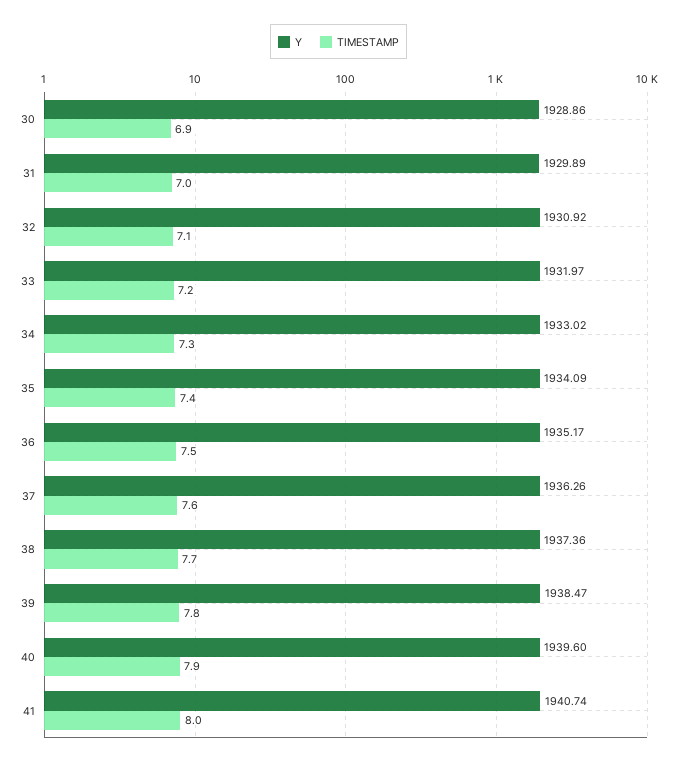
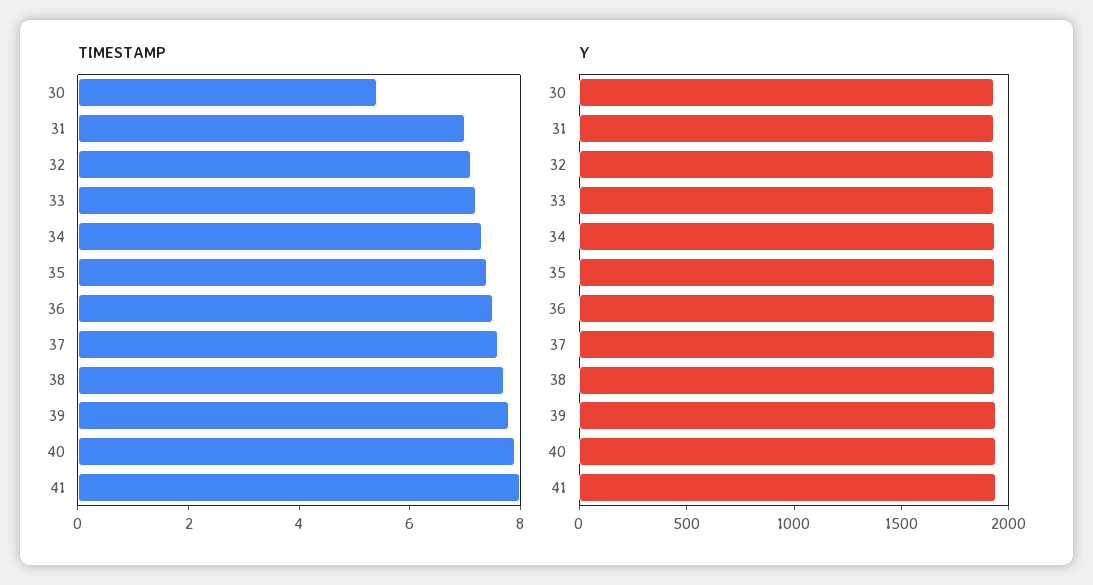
TIMESTAMP, 30: 6.9 -> 5.5

